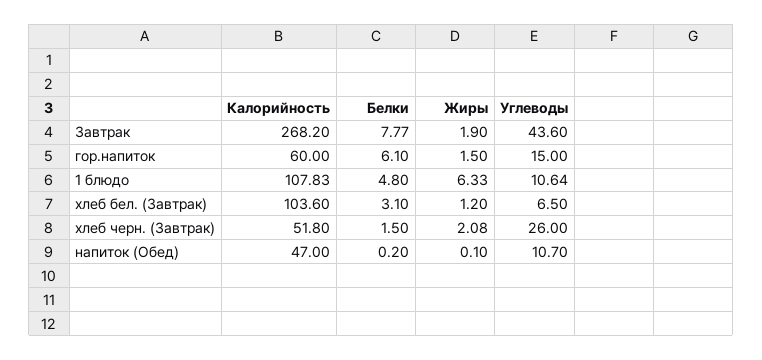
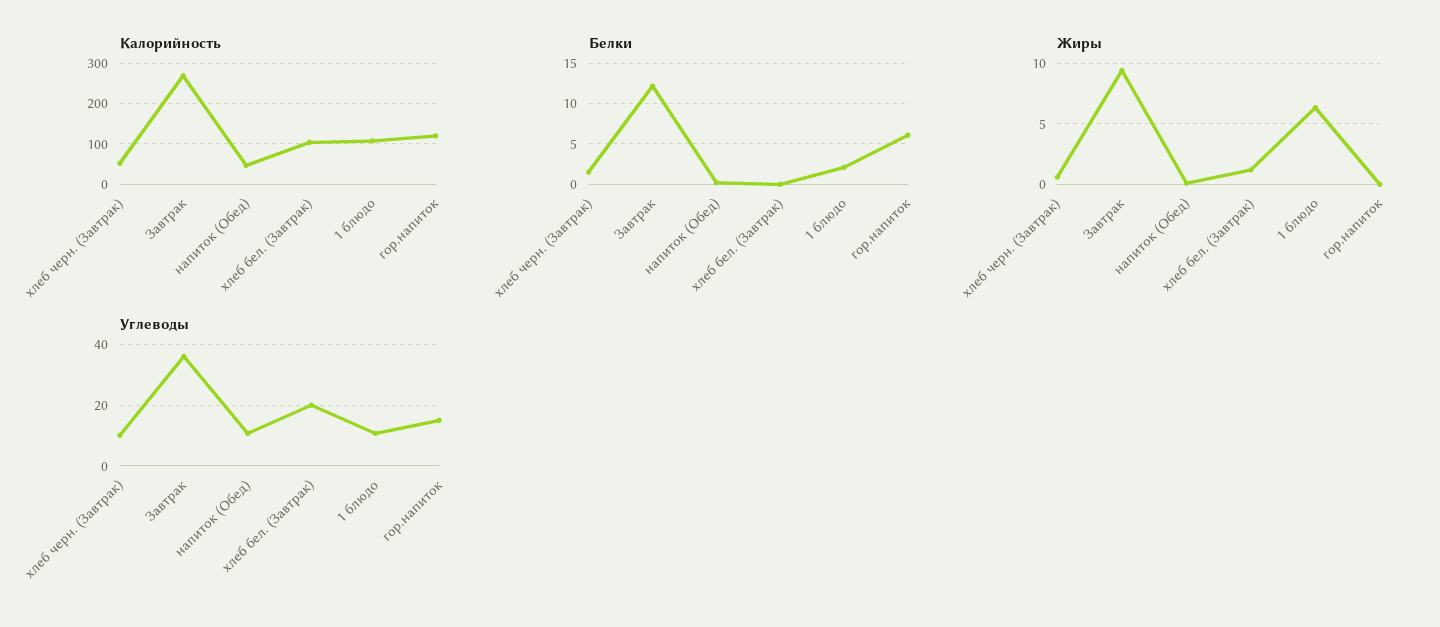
Белки, Завтрак: 7.77 -> 12
Жиры, Завтрак: 1.9 -> 9.5
Углеводы, Завтрак: 43.6 -> 36
Калорийность, гор.напиток: 60 -> 120
Жиры, гор.напиток: 1.5 -> 0
Белки, 1 блюдо: 4.8 -> 2
Белки, хлеб бел. (Завтрак): 3.1 -> 0
Углеводы, хлеб бел. (Завтрак): 6.5 -> 20
Жиры, хлеб черн. (Завтрак): 2.08 -> 0.5
Углеводы, хлеб черн. (Завтрак): 26 -> 10

